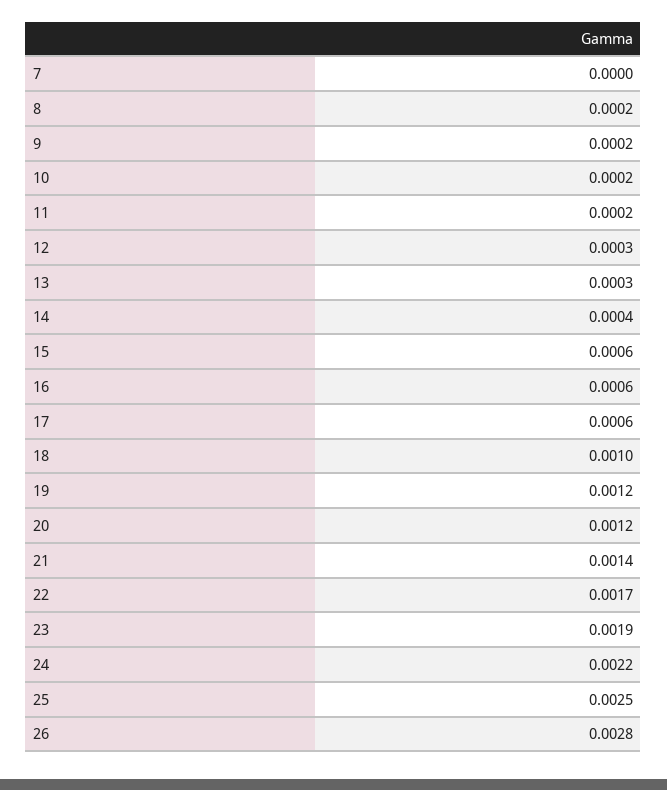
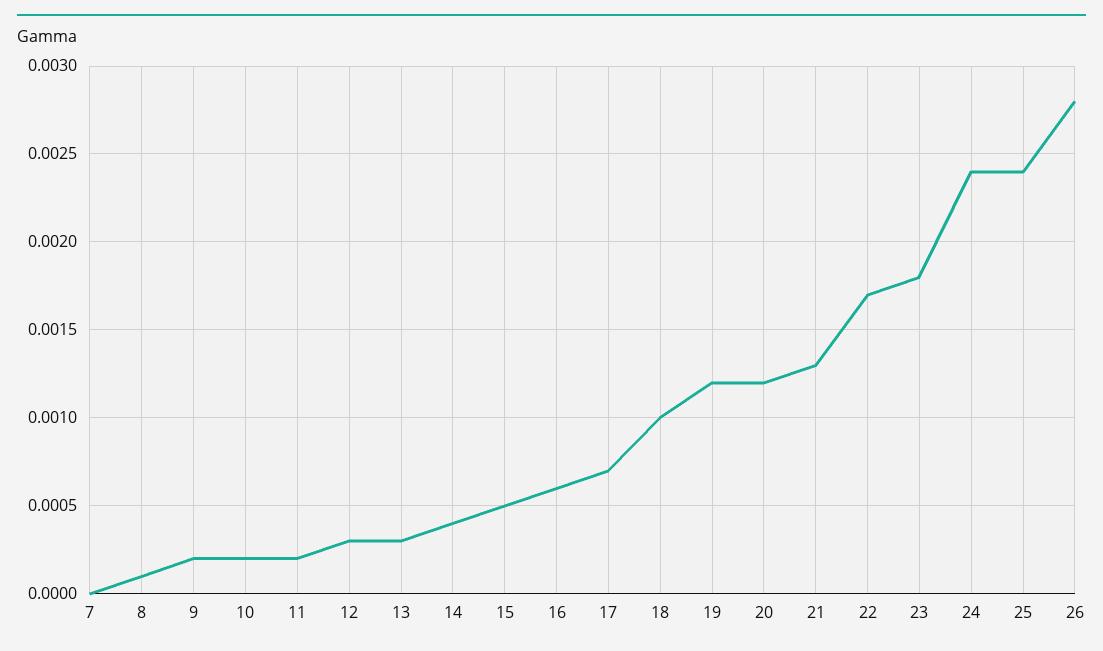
8: 0.0002 -> 0.0001
15: 0.0006 -> 0.0005
17: 0.0006 -> 0.0007
21: 0.0014 -> 0.0013
23: 0.0019 -> 0.0018
24: 0.0022 -> 0.0024
25: 0.0025 -> 0.0024

